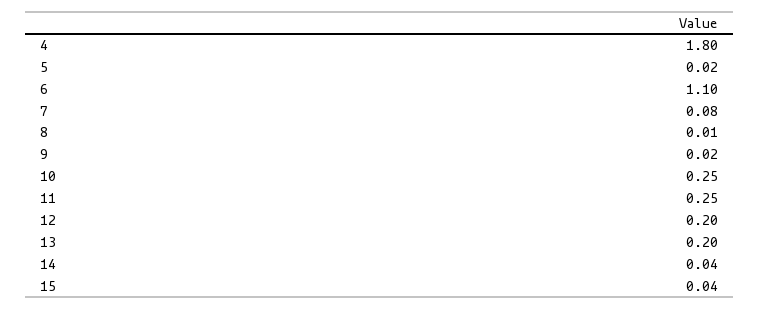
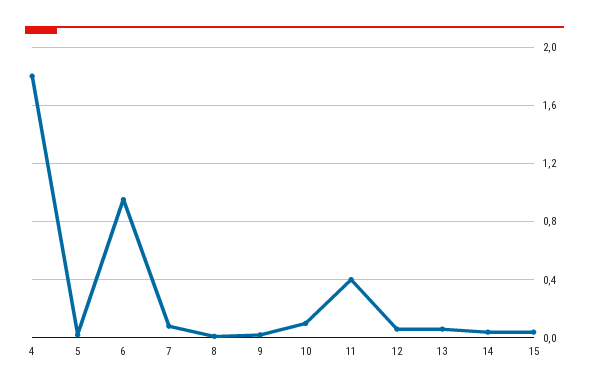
6: 1.1 -> 0.95
10: 0.25 -> 0.1
11: 0.25 -> 0.4
12: 0.2 -> 0.05
13: 0.2 -> 0.05

